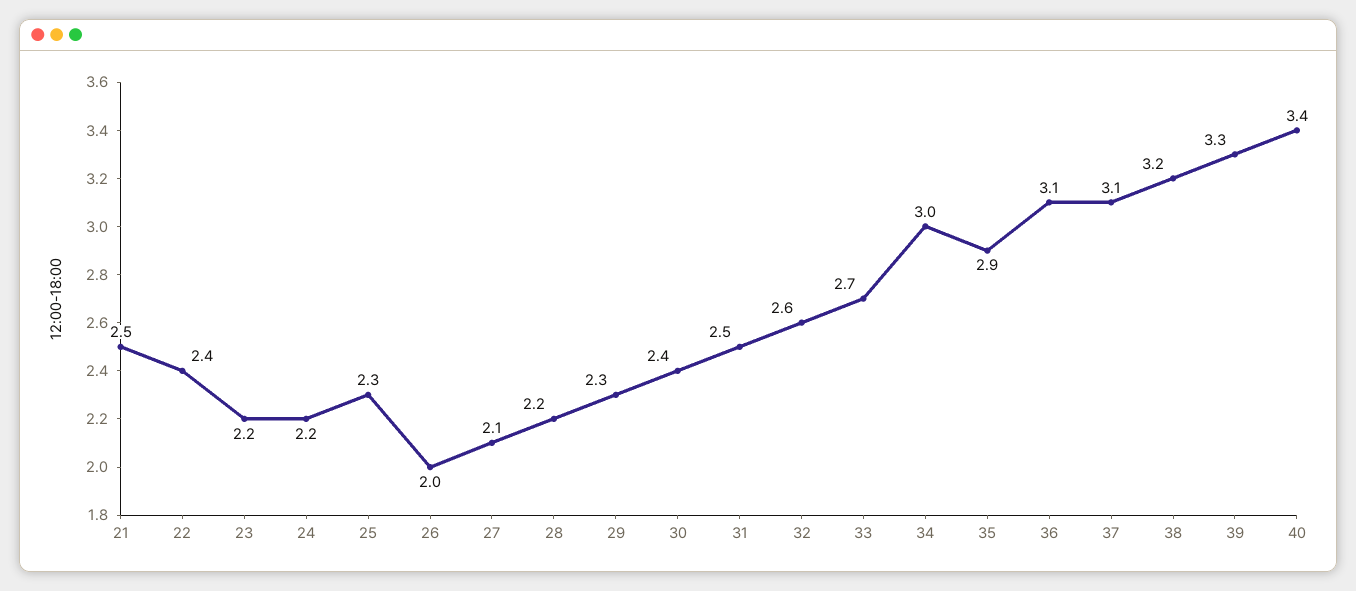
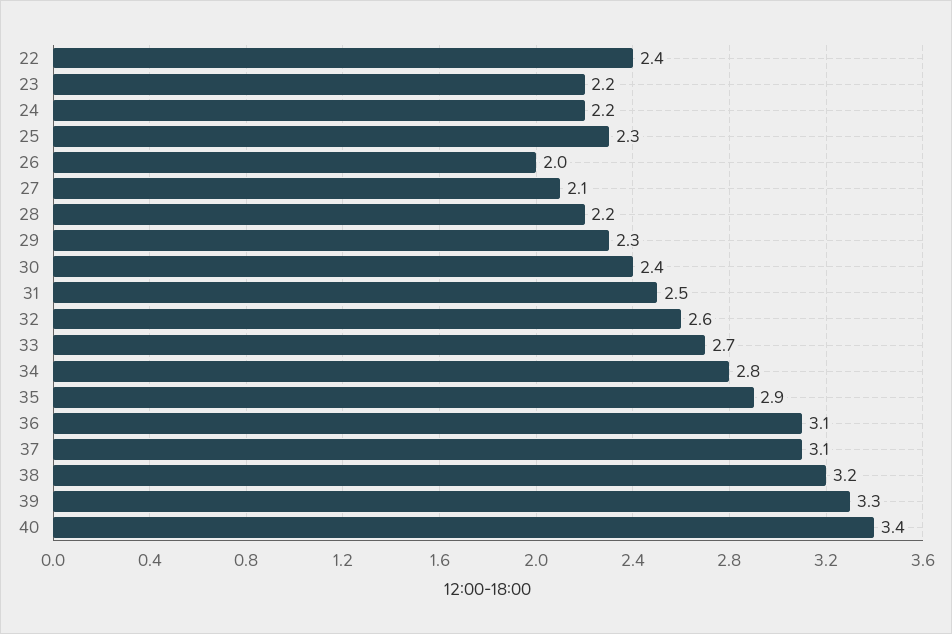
21: 2.5 -> none
34: 3 -> 2.8

